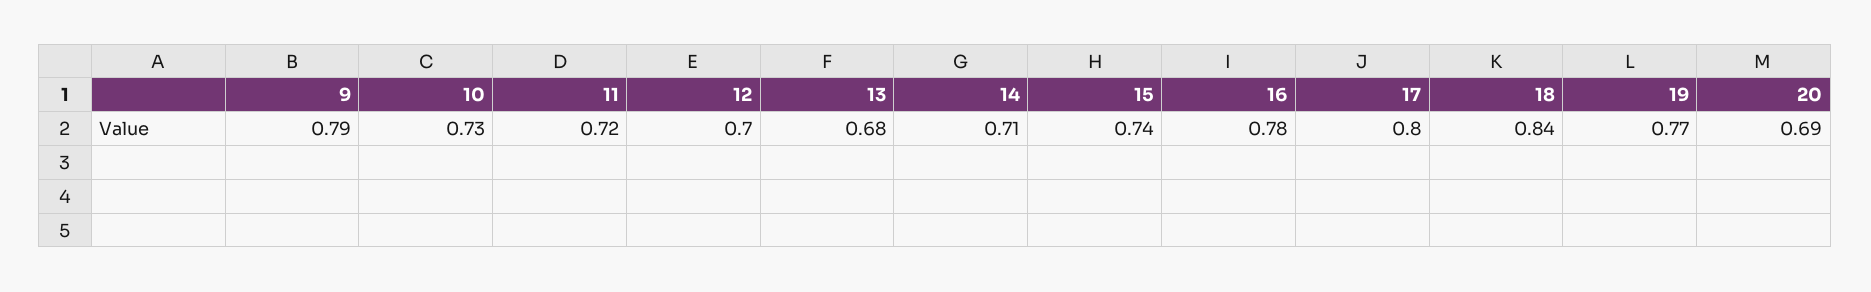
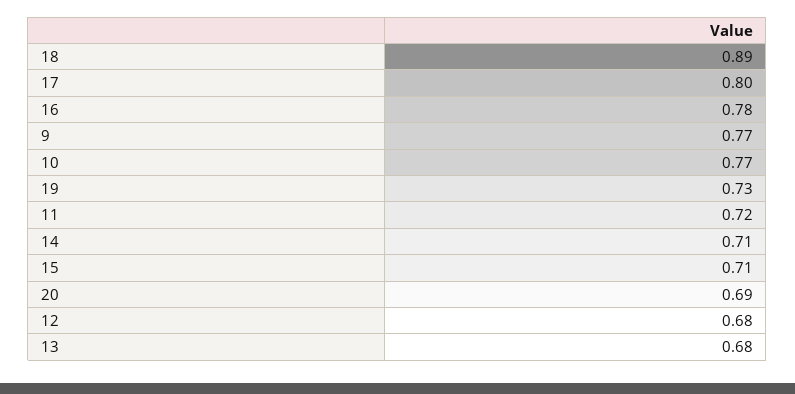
9: 0.79 -> 0.77
10: 0.73 -> 0.77
12: 0.7 -> 0.68
15: 0.74 -> 0.71
18: 0.84 -> 0.89
19: 0.77 -> 0.73

